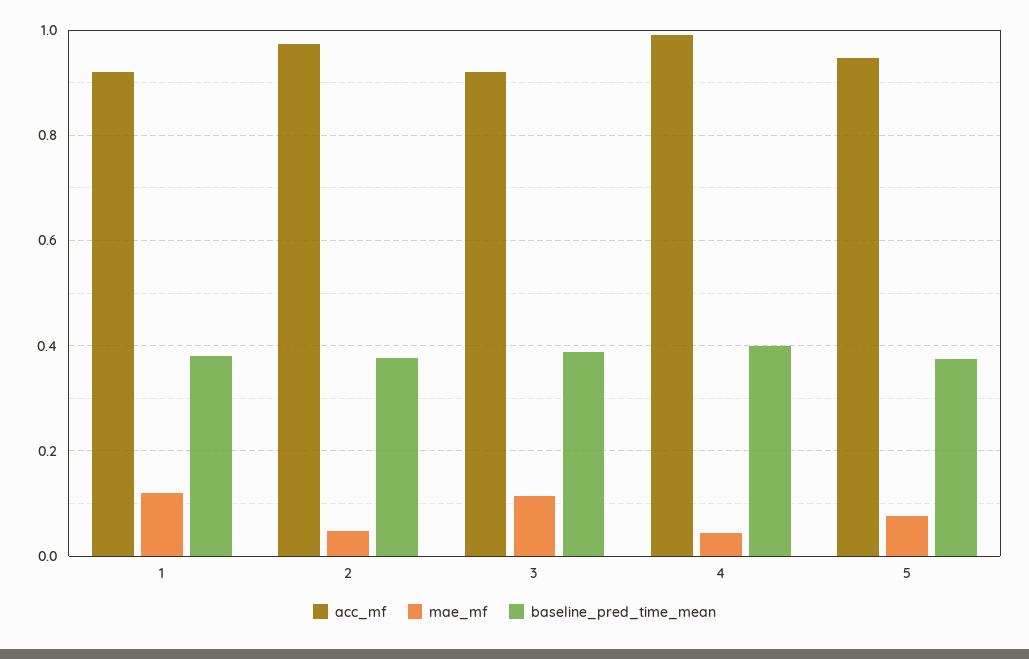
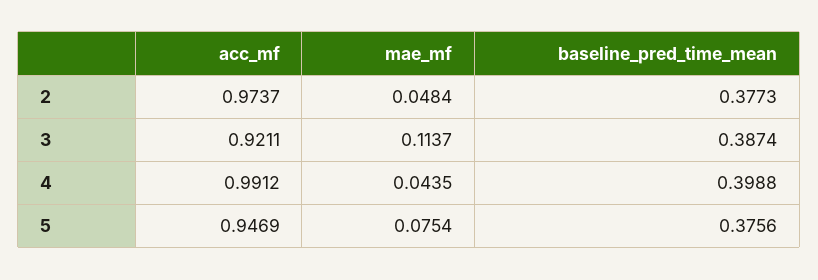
acc_mf, 1: 0.92 -> none
mae_mf, 1: 0.12 -> none
baseline_pred_time_mean, 1: 0.38 -> none

